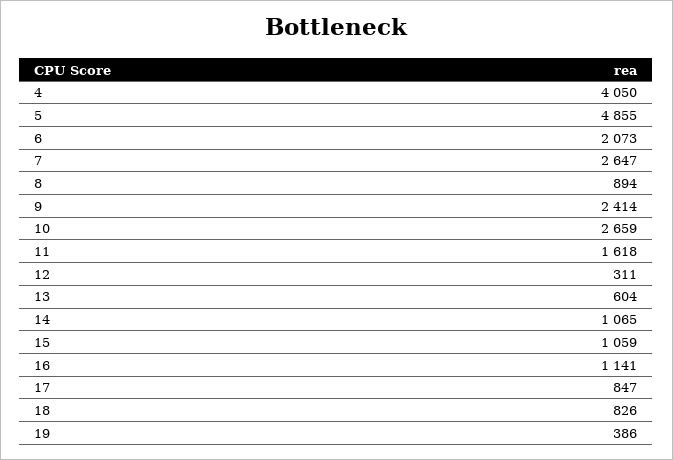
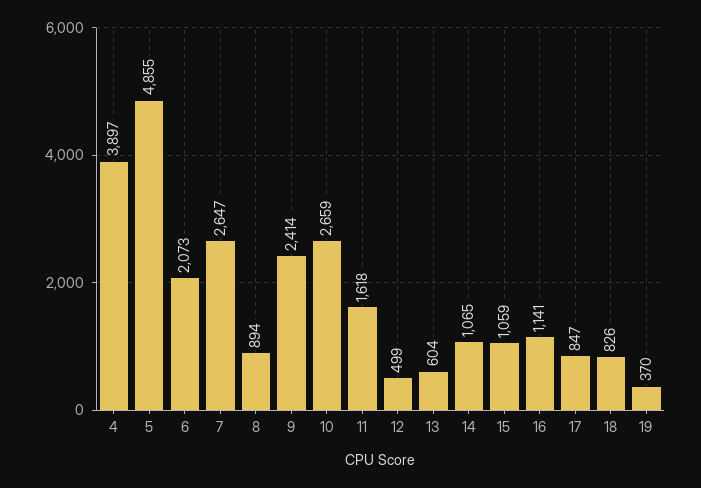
4: 4050 -> 3897
12: 311 -> 499
19: 386 -> 370

